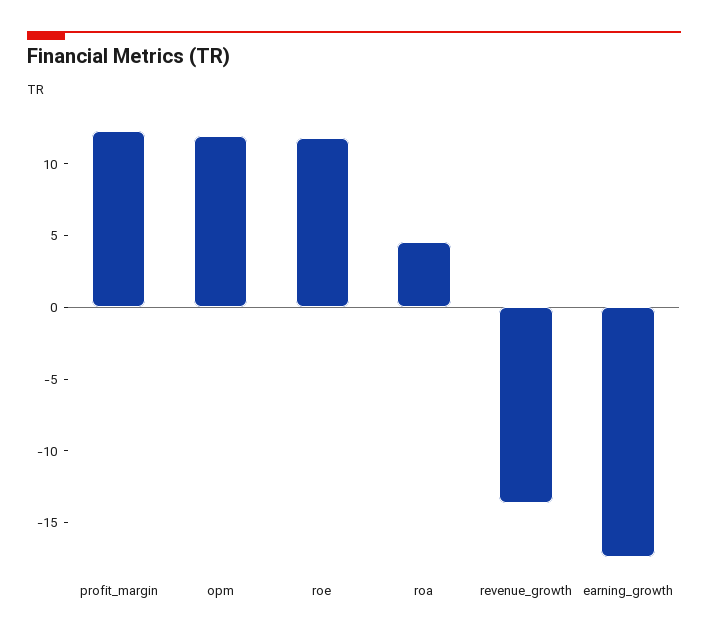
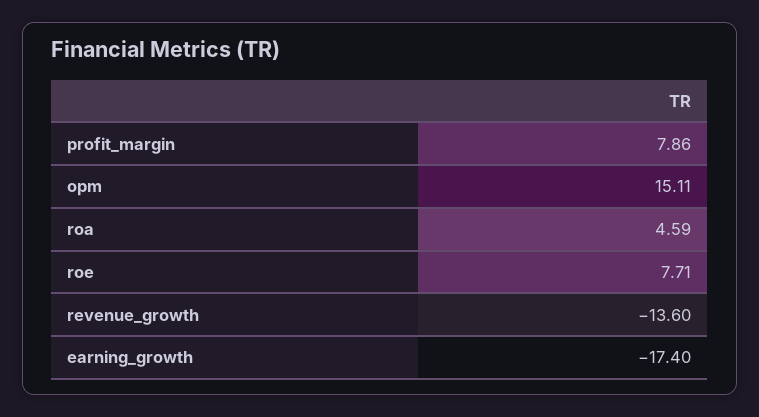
profit_margin: 12 -> 7.86
opm: 12 -> 15.11
roe: 12 -> 7.71

